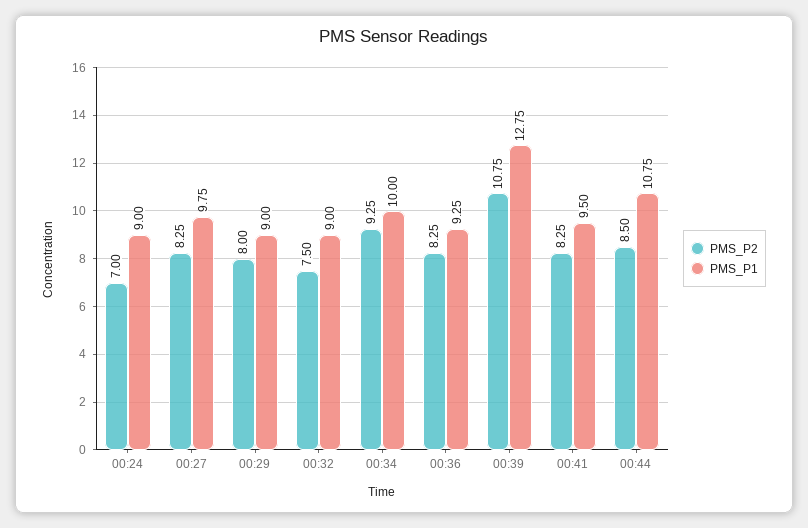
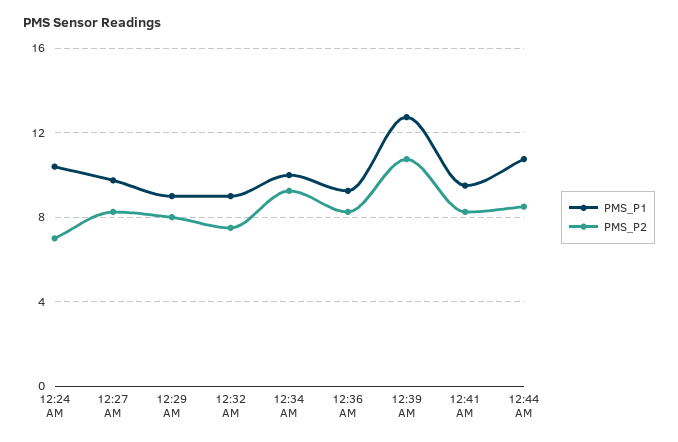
PMS_P1, 00:24: 9 -> 10.5

